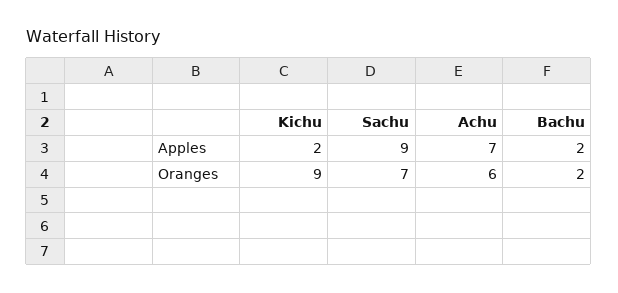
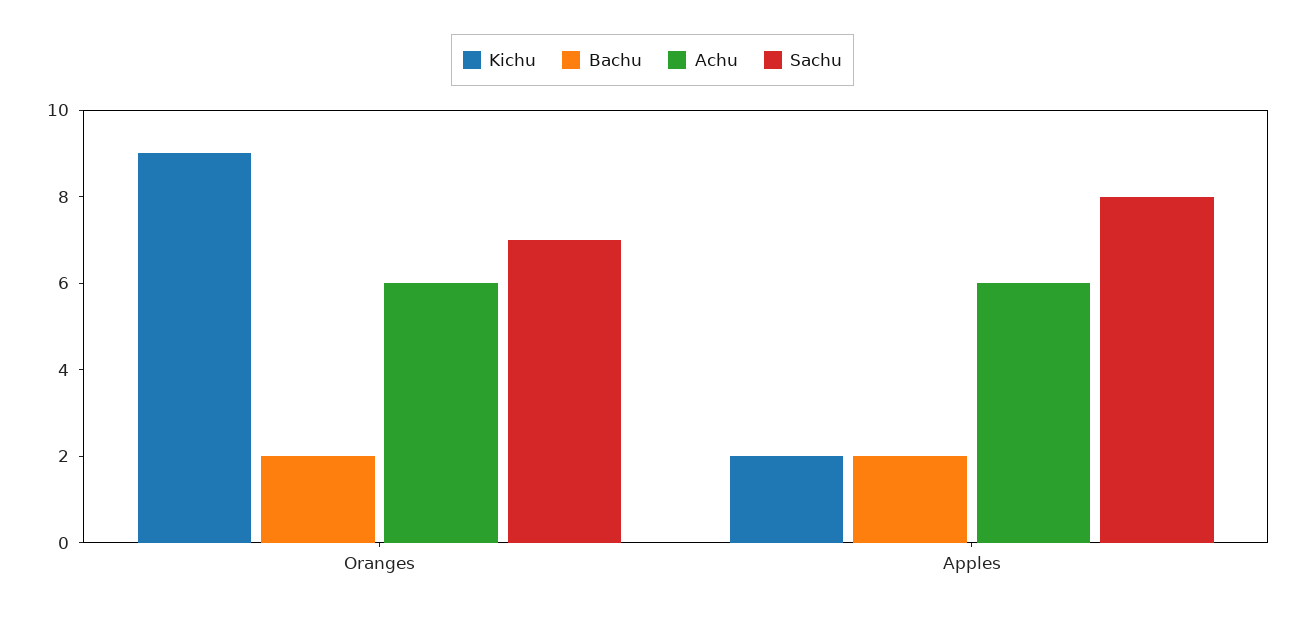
Sachu, Apples: 9 -> 8
Achu, Apples: 7 -> 6

